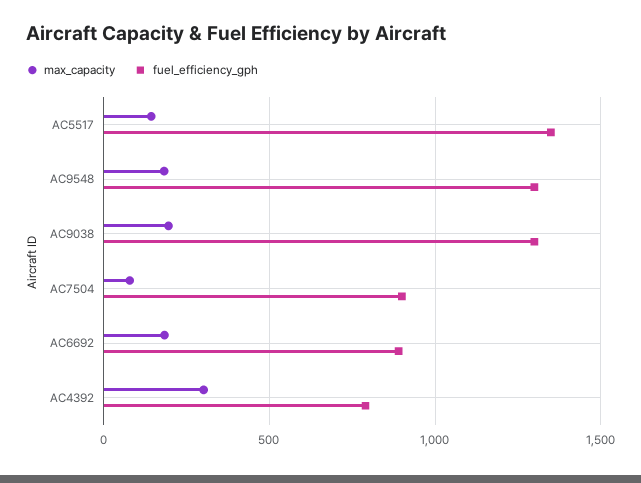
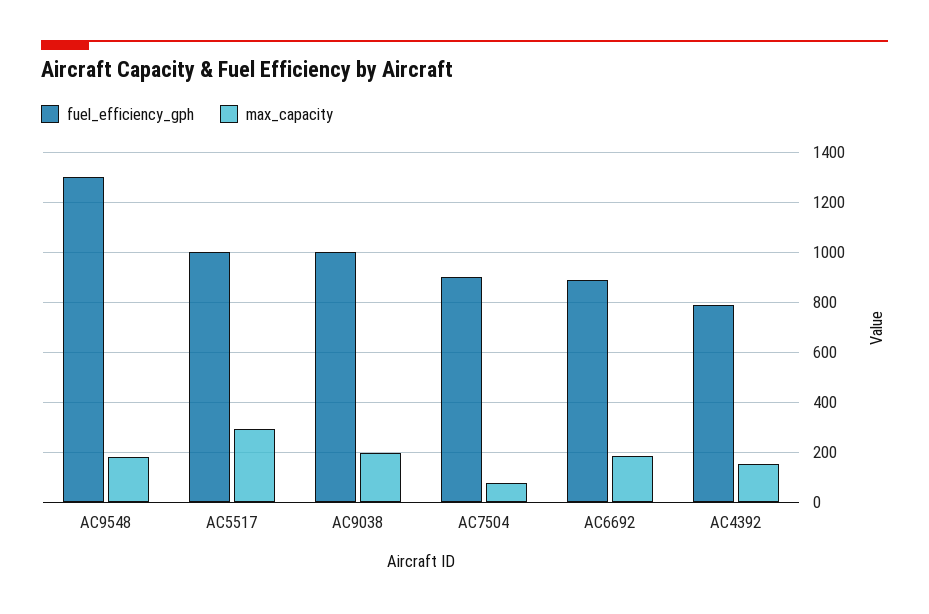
max_capacity, AC5517: 150 -> 300
fuel_efficiency_gph, AC5517: 1350 -> 1000
fuel_efficiency_gph, AC9038: 1300 -> 1000
max_capacity, AC4392: 300 -> 150

